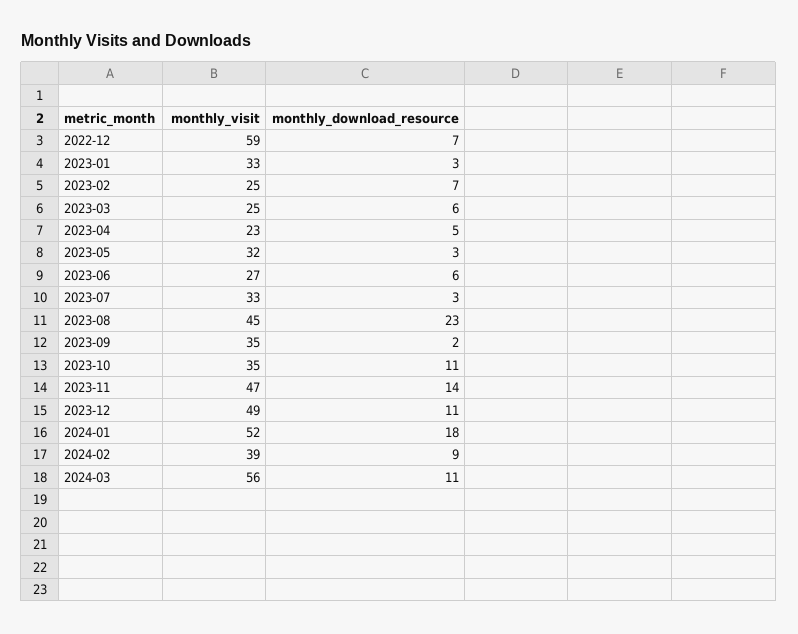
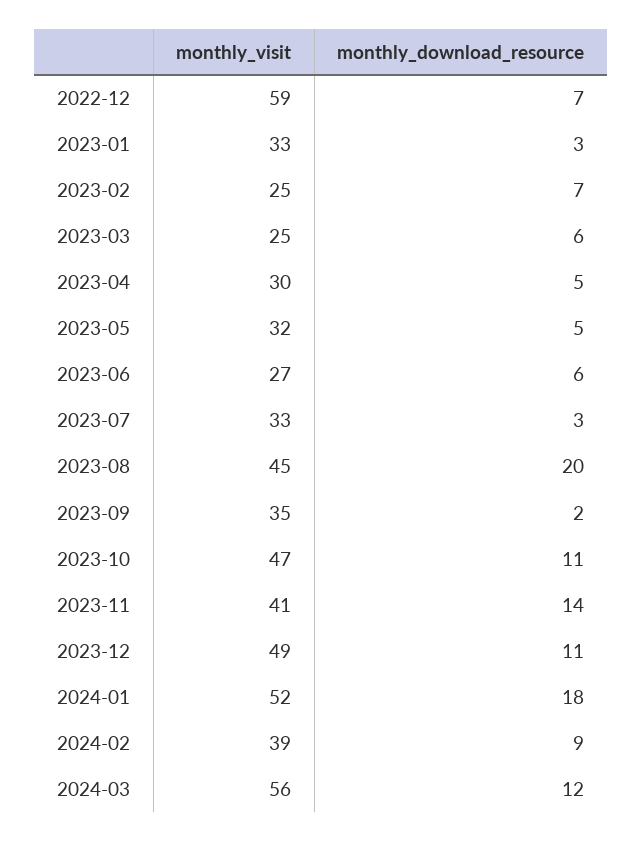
monthly_visit, 2023-04: 23 -> 30
monthly_download_resource, 2023-05: 3 -> 5
monthly_download_resource, 2023-08: 23 -> 20
monthly_visit, 2023-10: 35 -> 47
monthly_visit, 2023-11: 47 -> 41
monthly_download_resource, 2024-03: 11 -> 12

